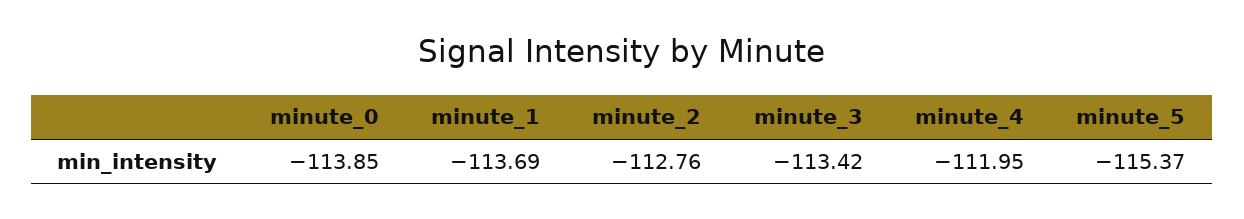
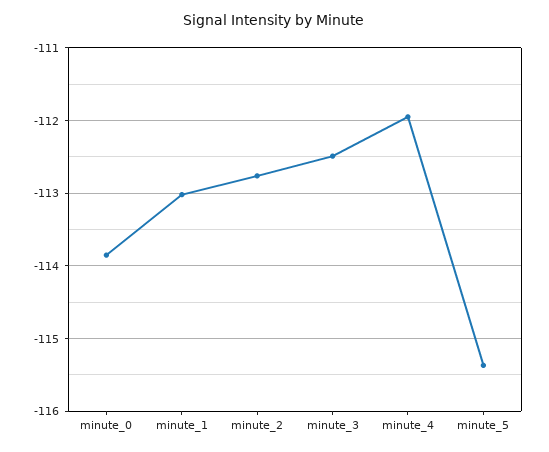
minute_1: -113.69 -> -113
minute_3: -113.42 -> -112.5

